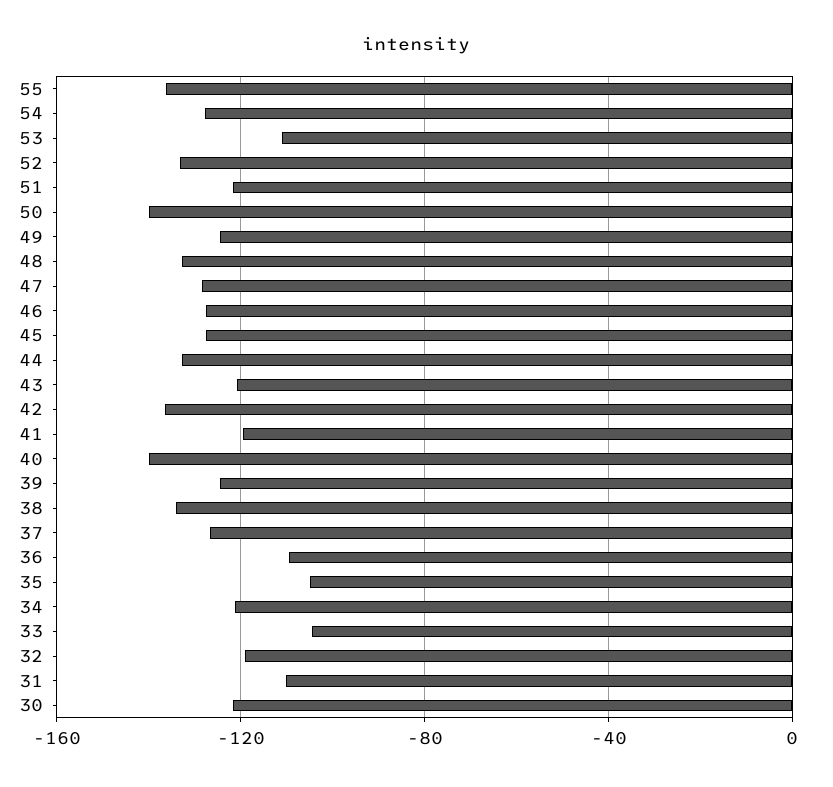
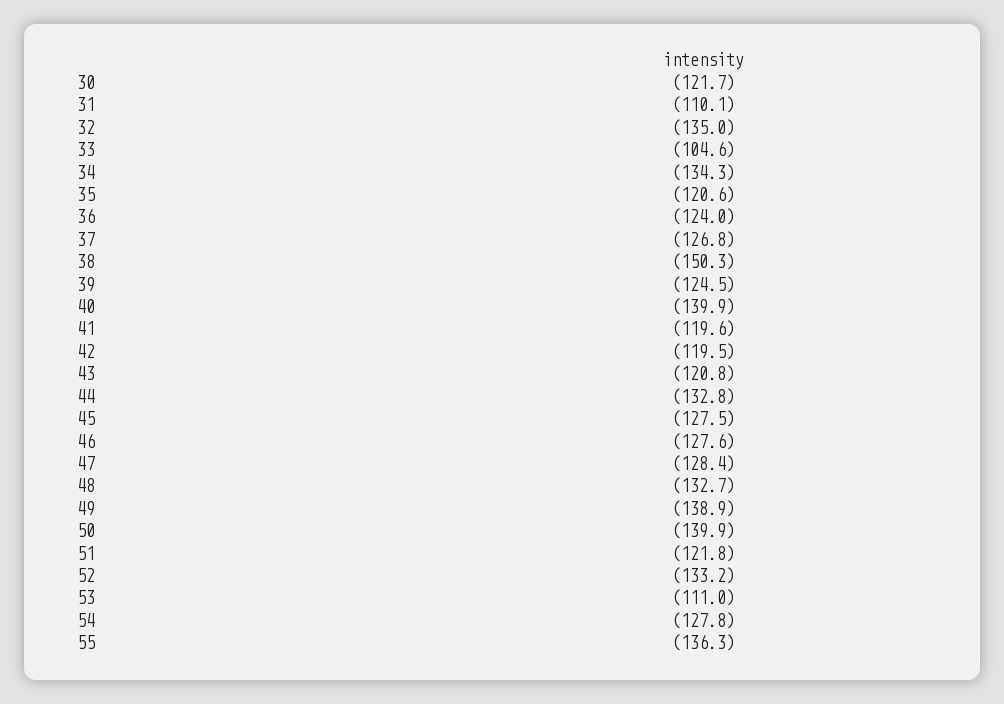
49: -125 -> -138.9
42: -135 -> -119.5
38: -135 -> -150.3
36: -110 -> -124
35: -105 -> -120.6
34: -120 -> -134.3
32: -120 -> -135

